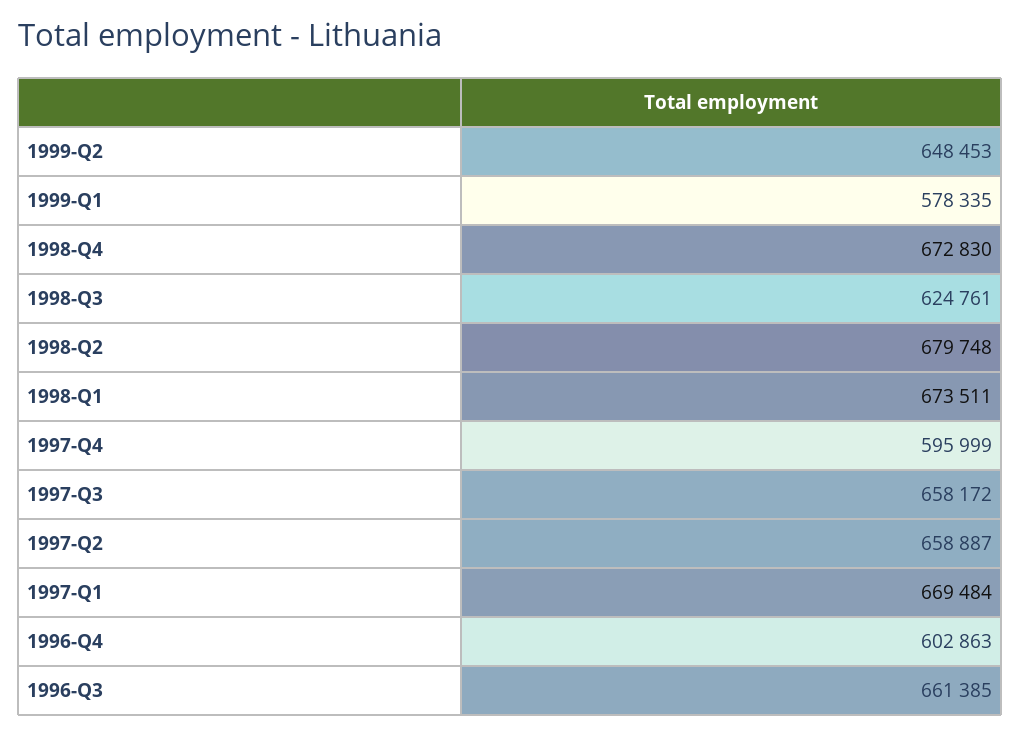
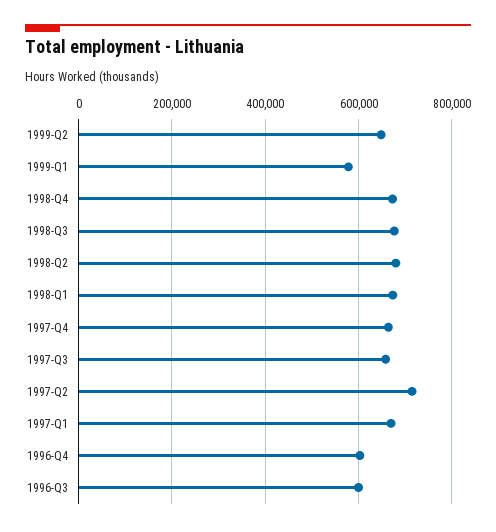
1998-Q3: 624761 -> 680000
1997-Q4: 595999 -> 660000
1997-Q2: 658887 -> 720000
1996-Q3: 661385 -> 600000

